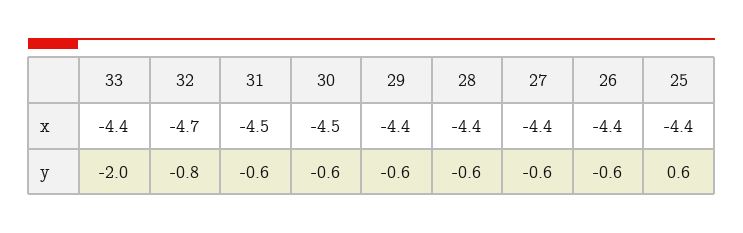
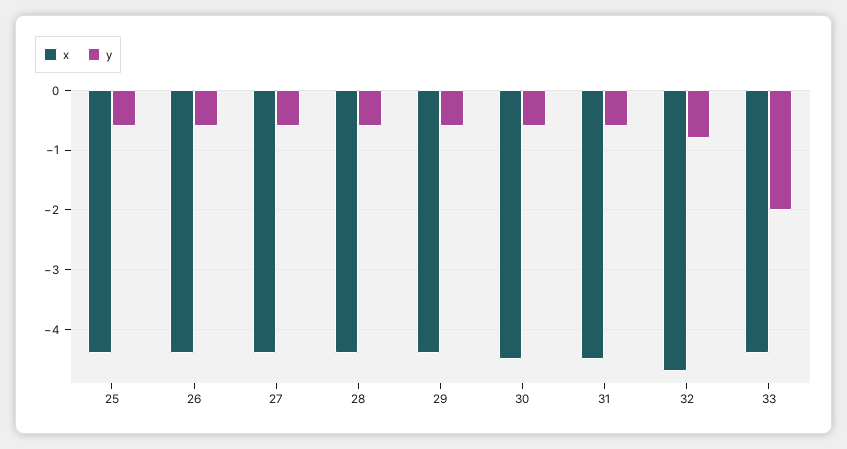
y, 25: 0.6 -> -0.5

